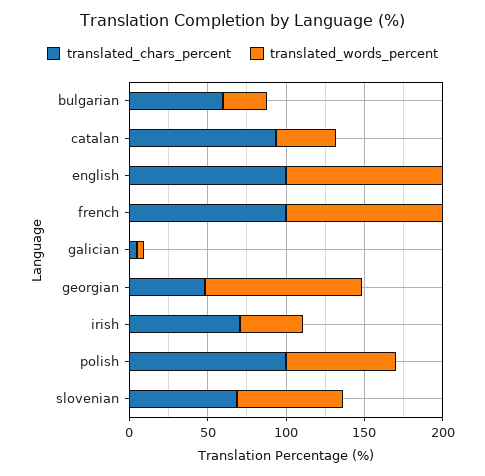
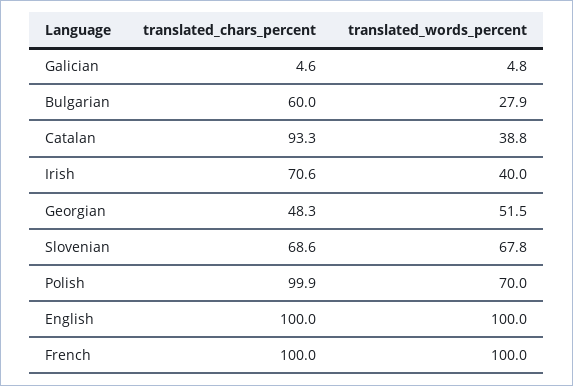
translated_words_percent, georgian: 100 -> 51.5

